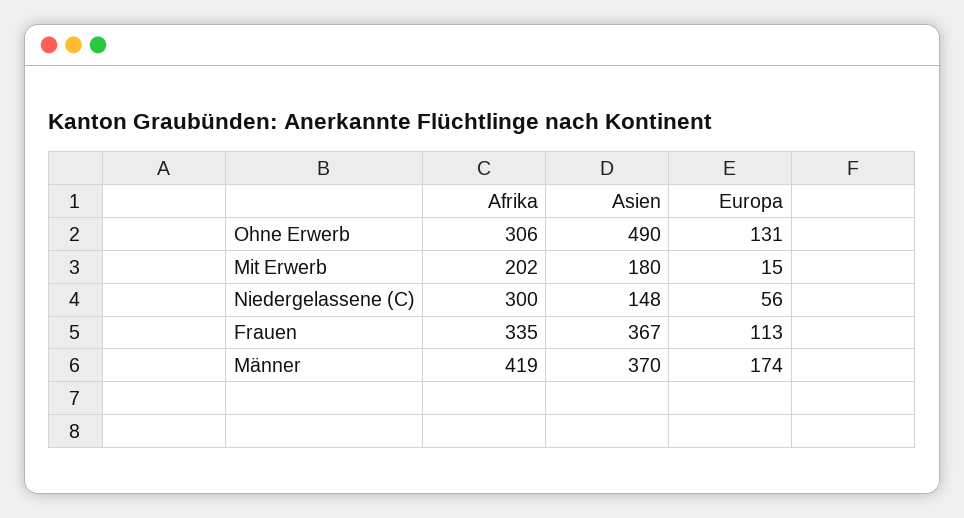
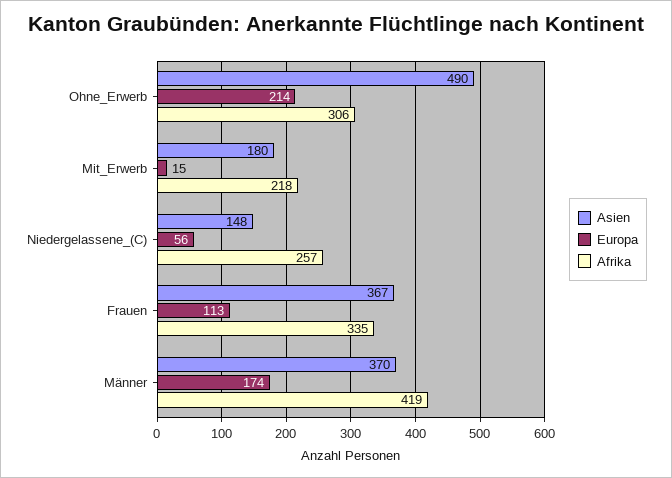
Europa, Ohne Erwerb: 131 -> 214
Afrika, Mit Erwerb: 202 -> 218
Afrika, Niedergelassene (C): 300 -> 257

